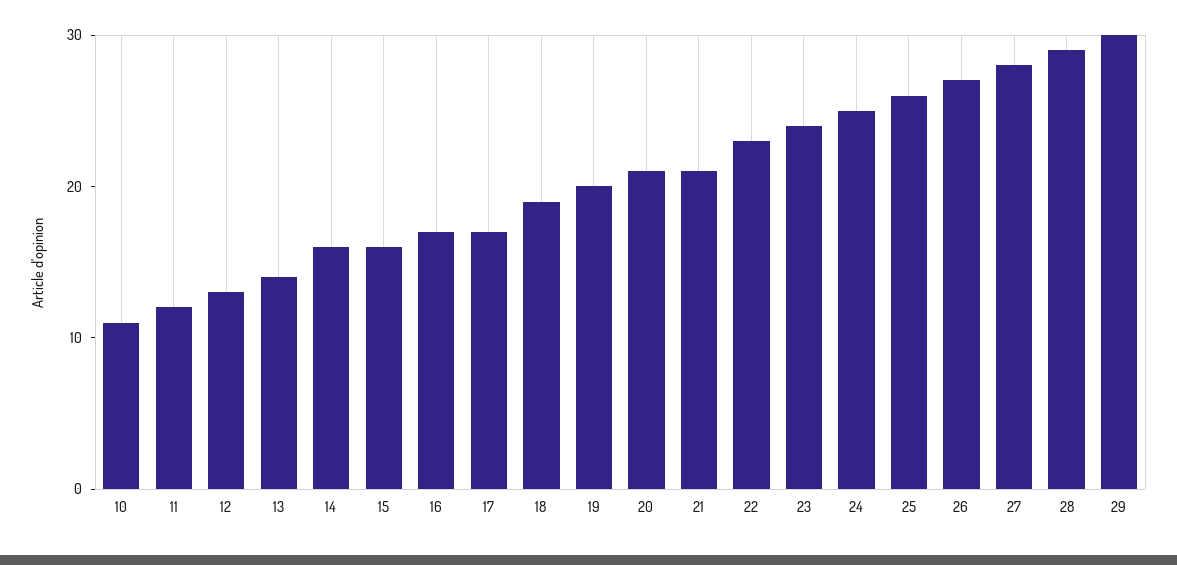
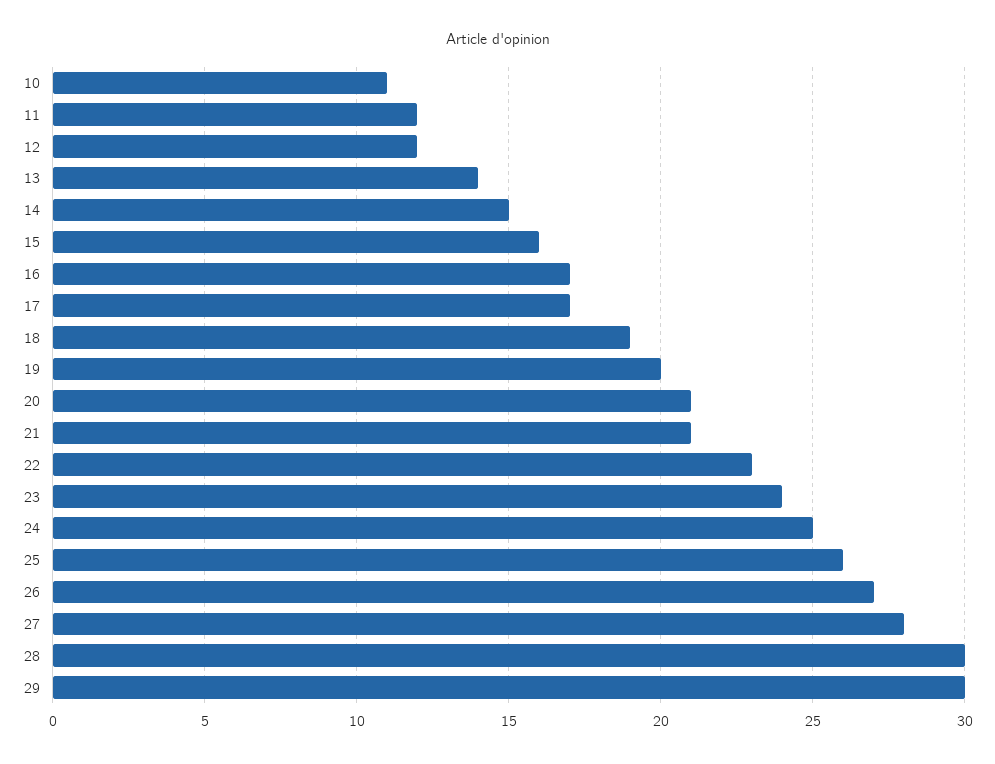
12: 13 -> 12
14: 16 -> 15
28: 29 -> 30

